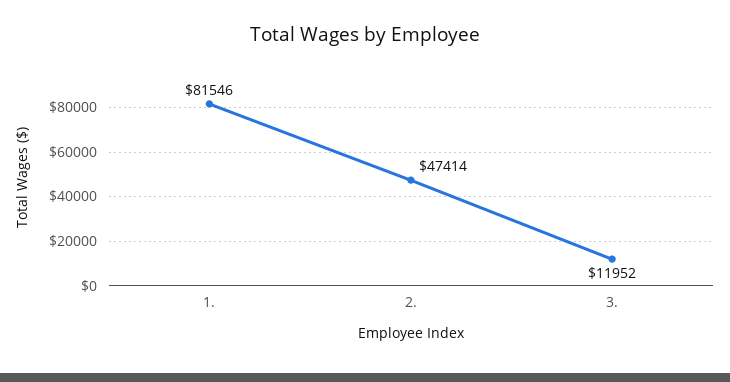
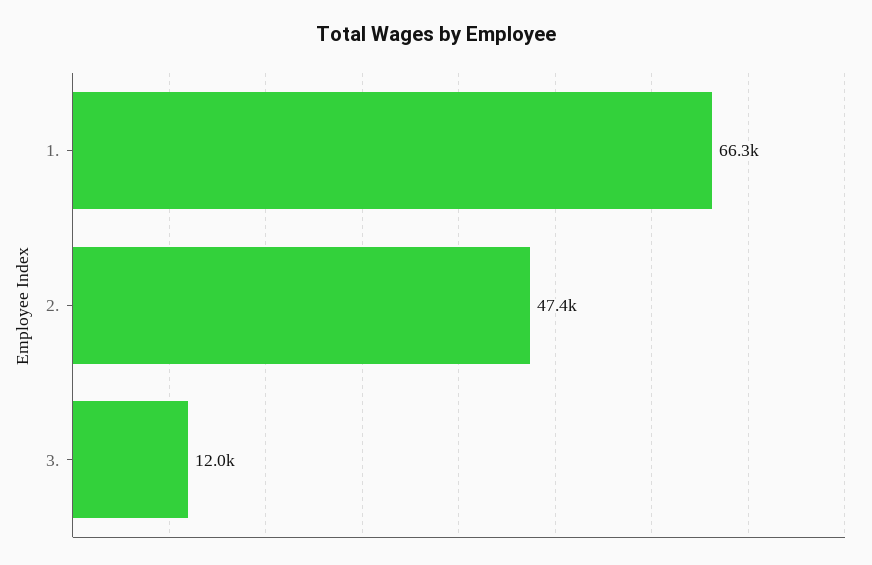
1.: 81546 -> 66300

